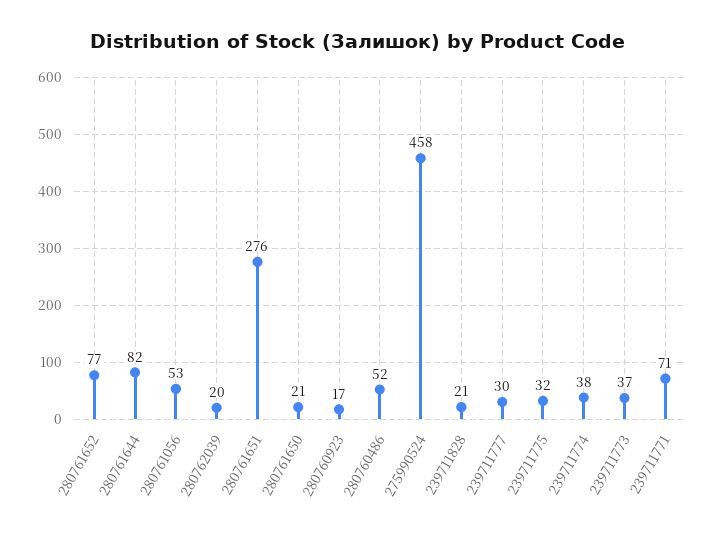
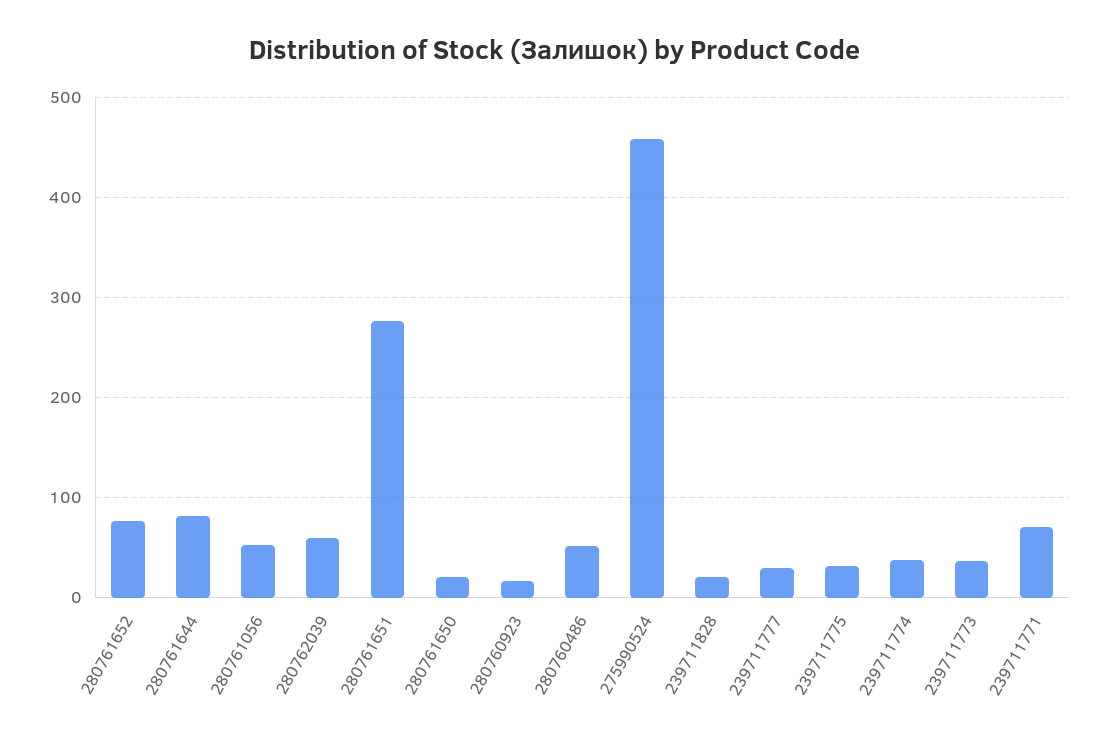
280762039: 20 -> 60

